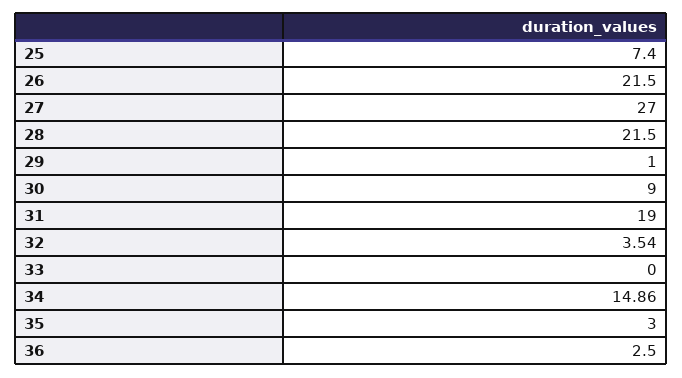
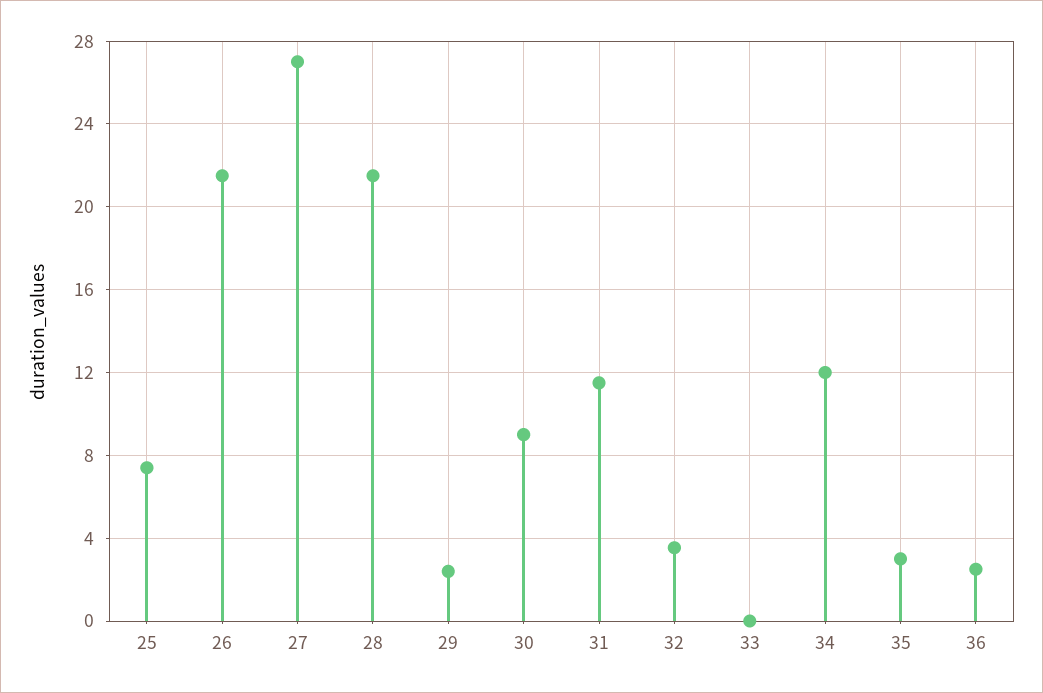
29: 1 -> 2.5
31: 19 -> 11.5
34: 14.86 -> 12

